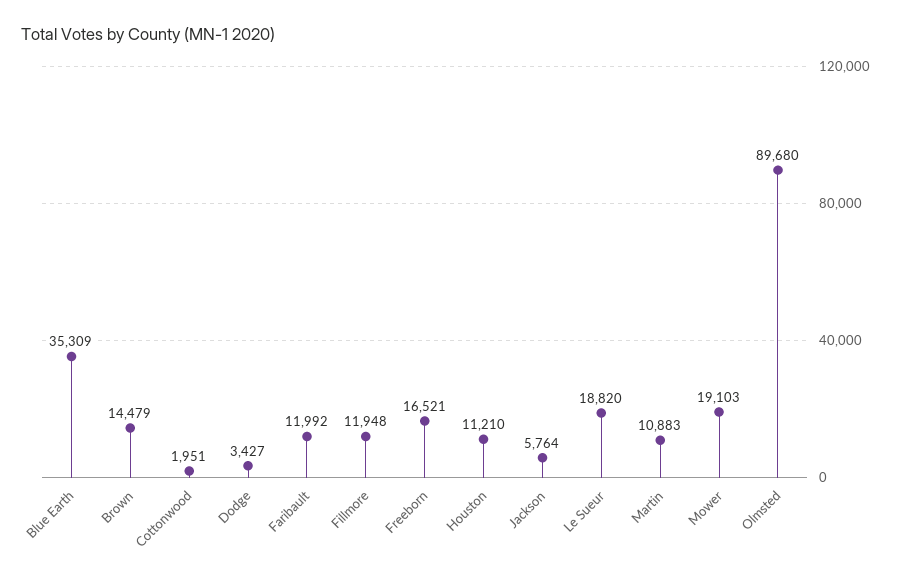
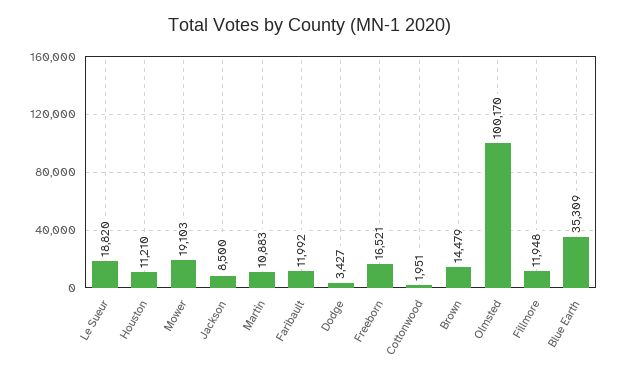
Jackson: 5764 -> 8500
Olmsted: 89680 -> 100170

